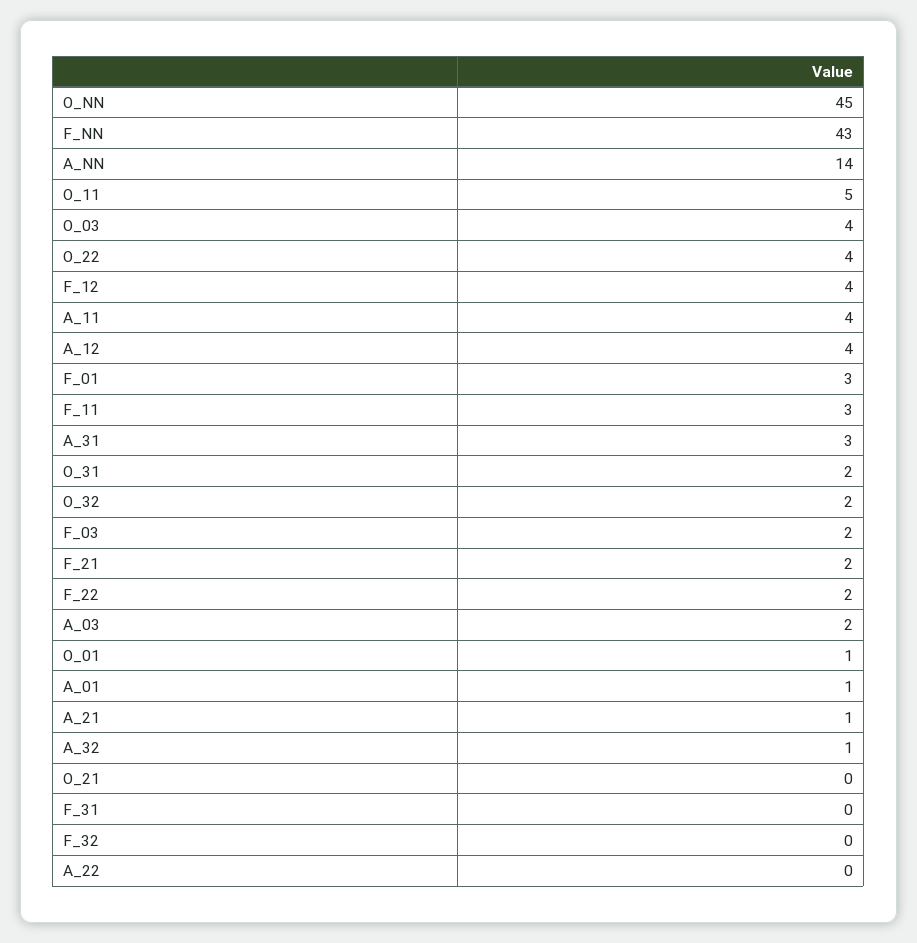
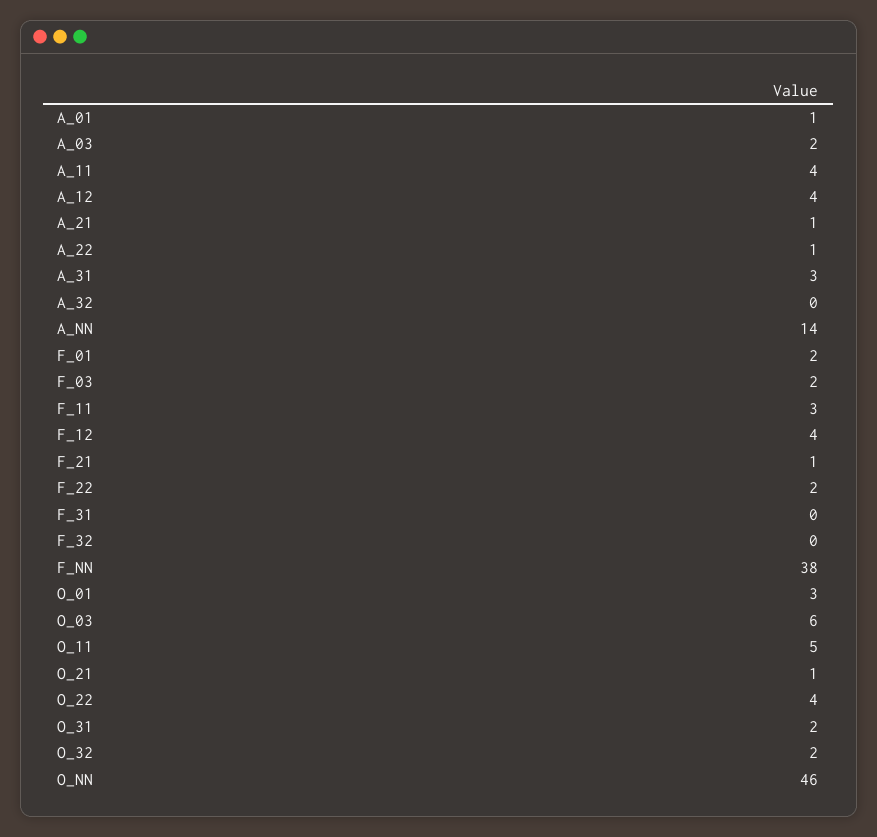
O_NN: 45 -> 46
F_NN: 43 -> 38
O_03: 4 -> 6
F_01: 3 -> 2
F_21: 2 -> 1
O_01: 1 -> 3
A_32: 1 -> 0
O_21: 0 -> 1
A_22: 0 -> 1

